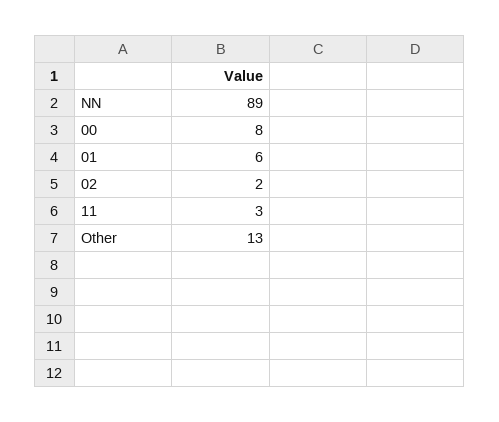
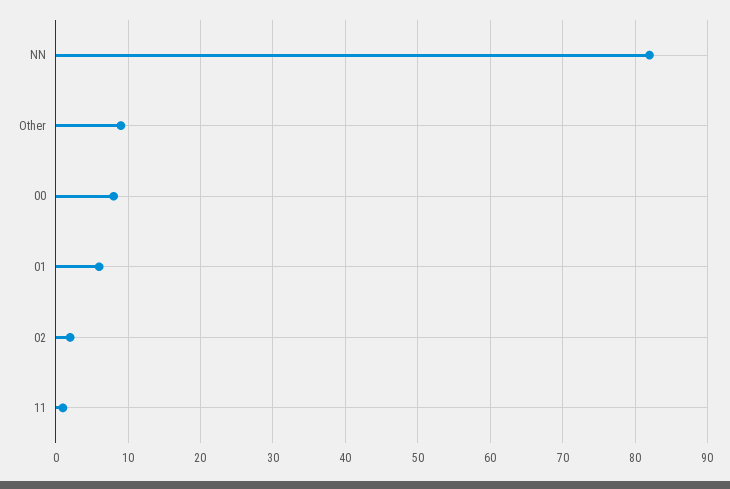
NN: 89 -> 82
11: 3 -> 1
Other: 13 -> 9

